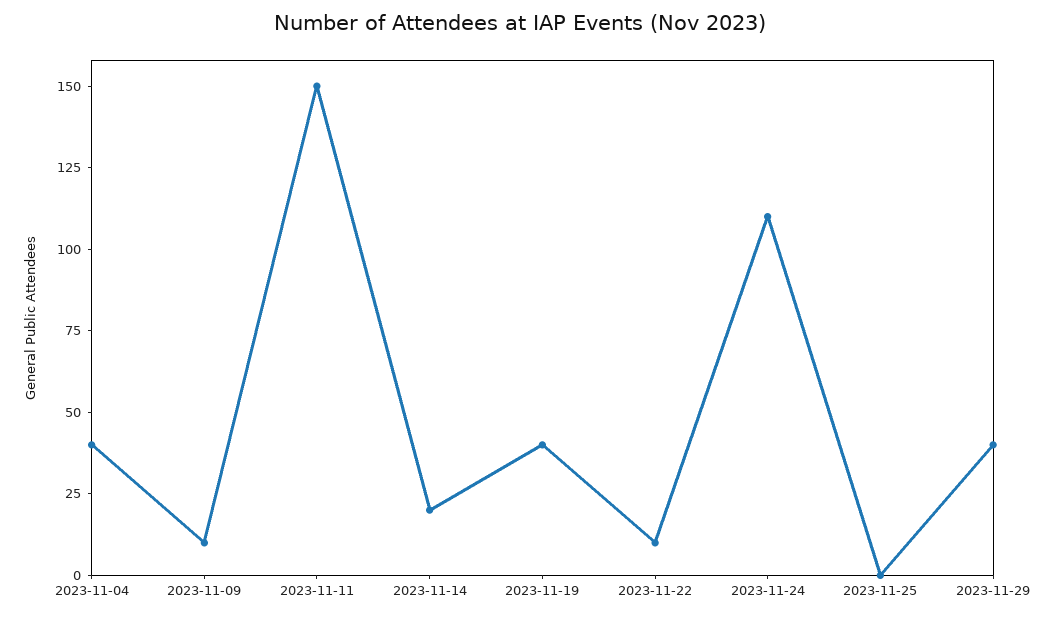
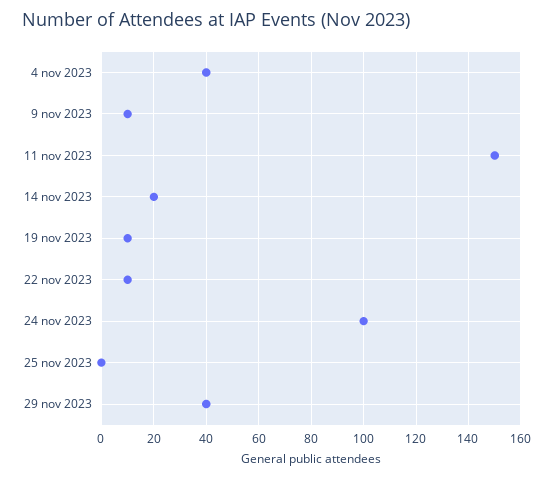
2023-11-19: 40 -> 10
2023-11-24: 110 -> 100

